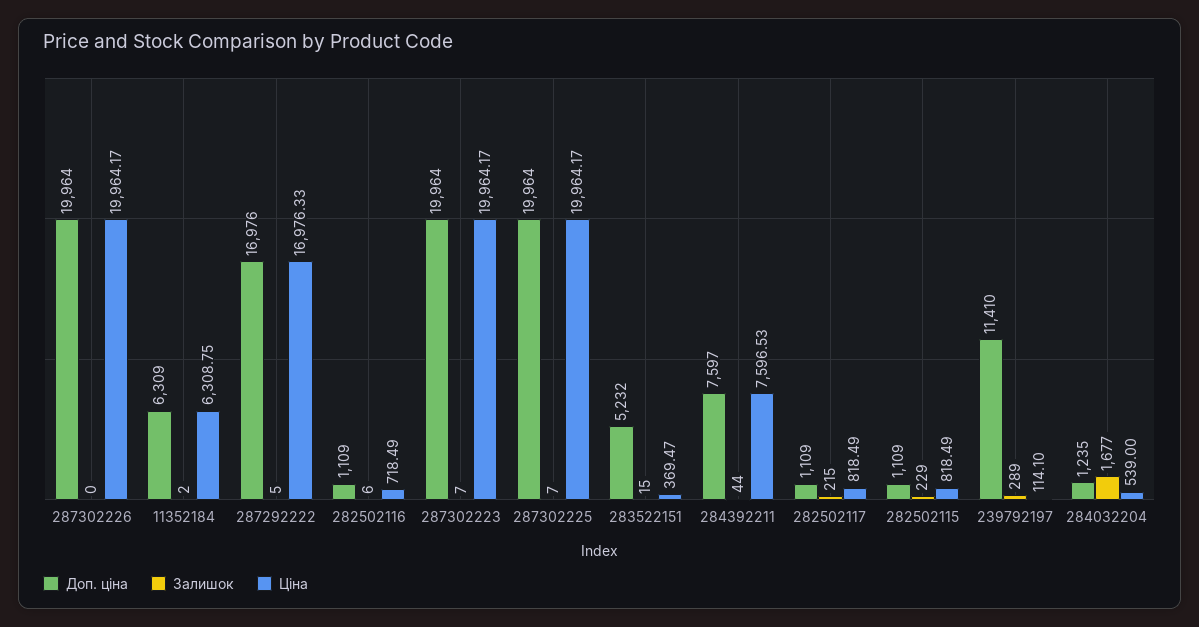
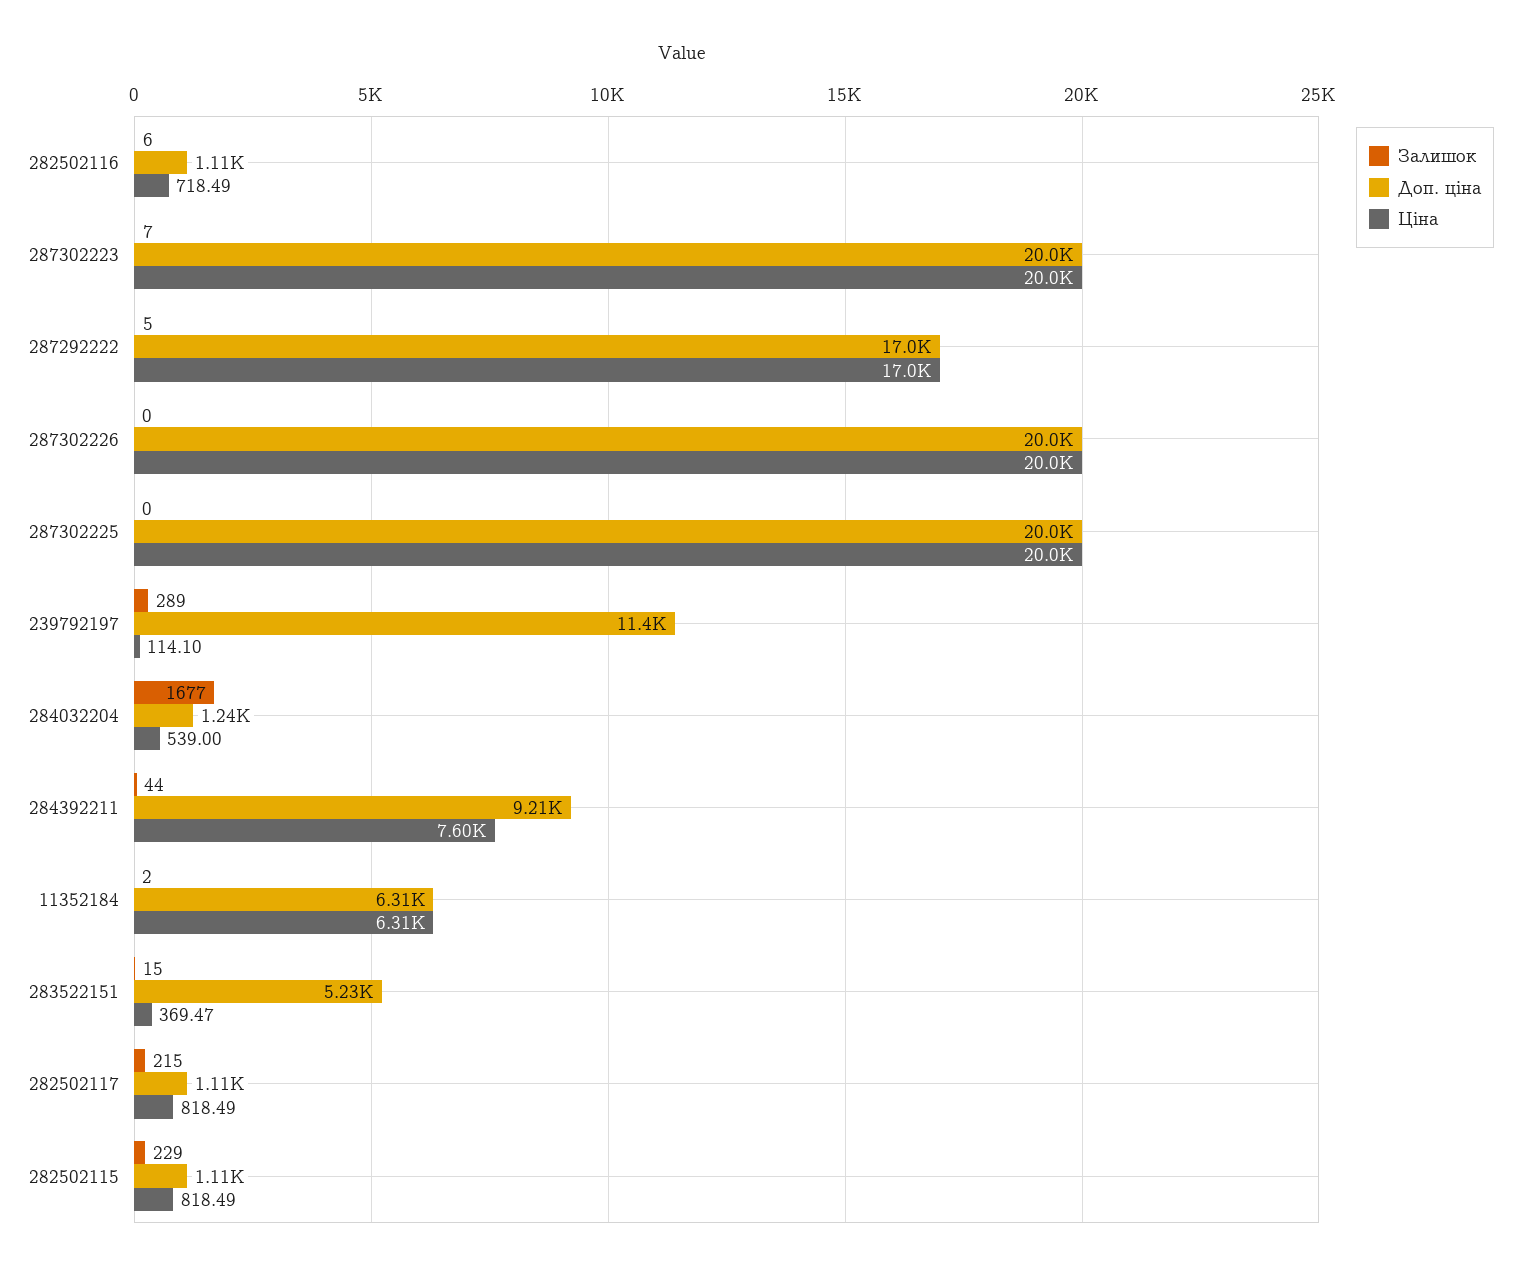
Залишок, 287302225: 7 -> 0
Доп. ціна, 284392211: 7597 -> 9210

